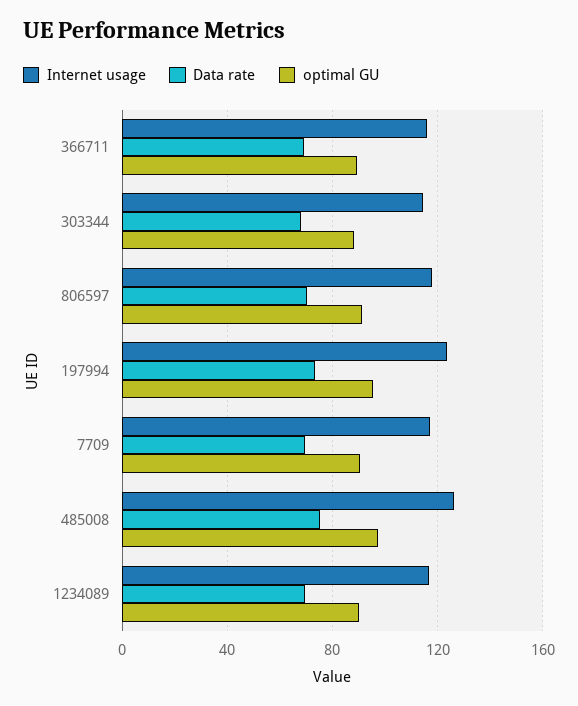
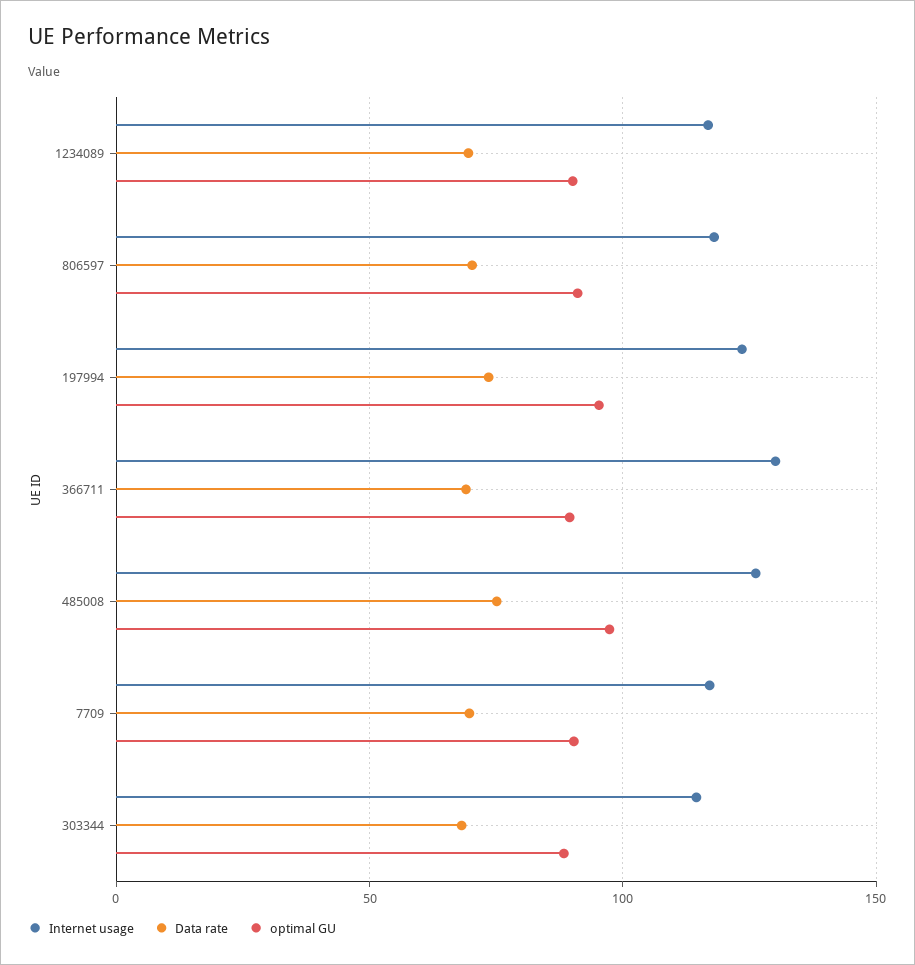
Internet usage, 366711: 115 -> 130

